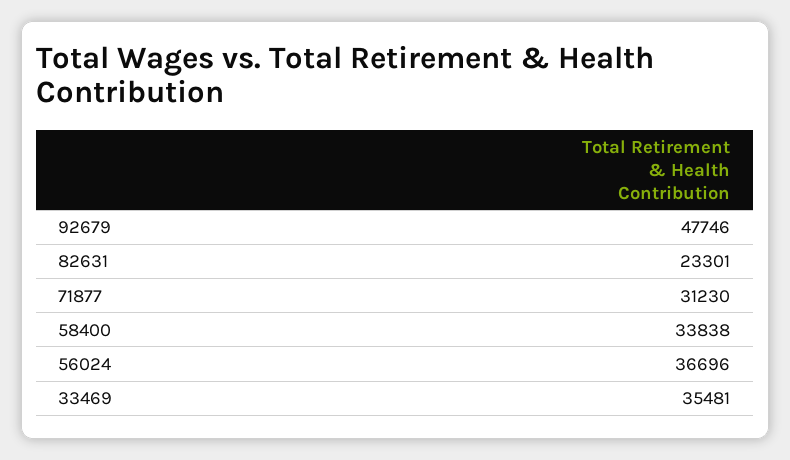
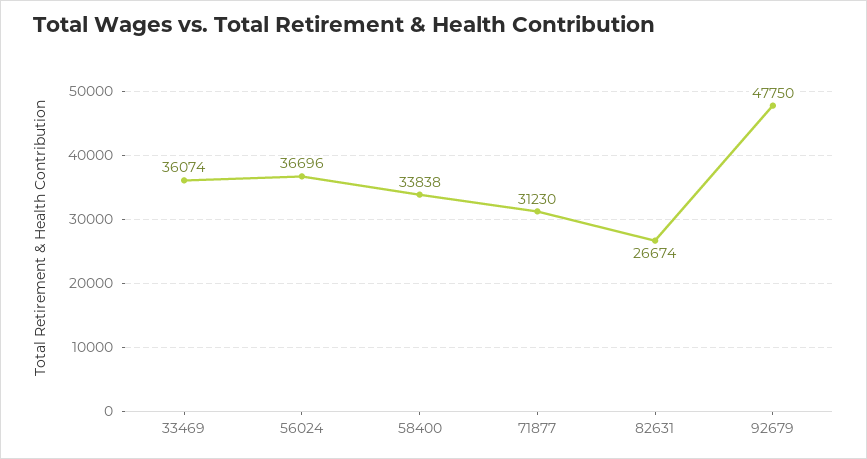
92679: 47746 -> 47750
82631: 23301 -> 26674
33469: 35481 -> 36074

